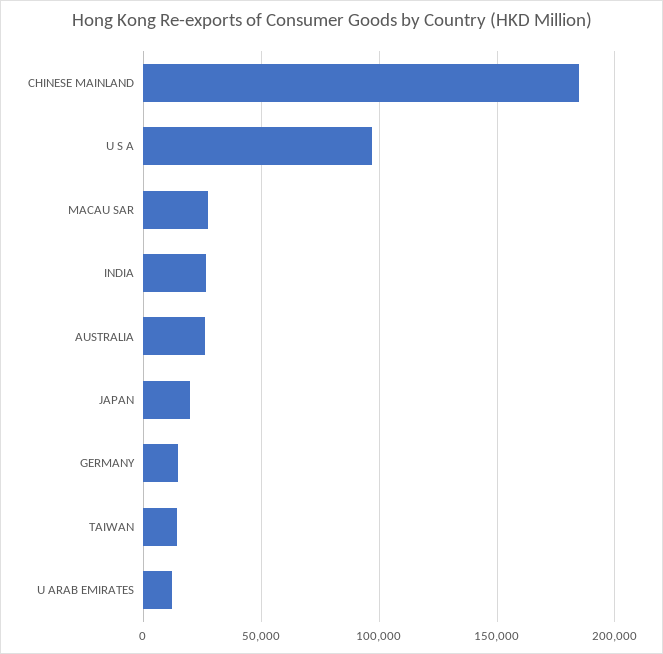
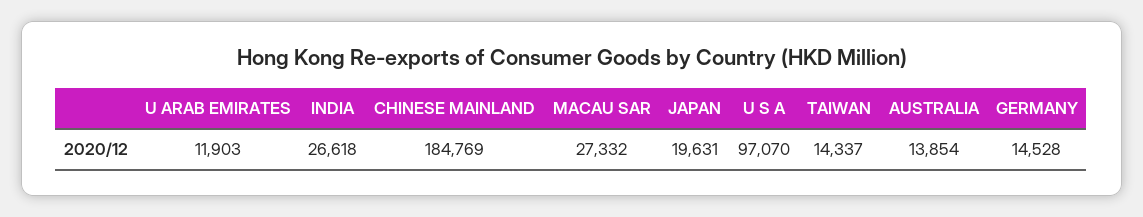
AUSTRALIA: 25000 -> 13854

